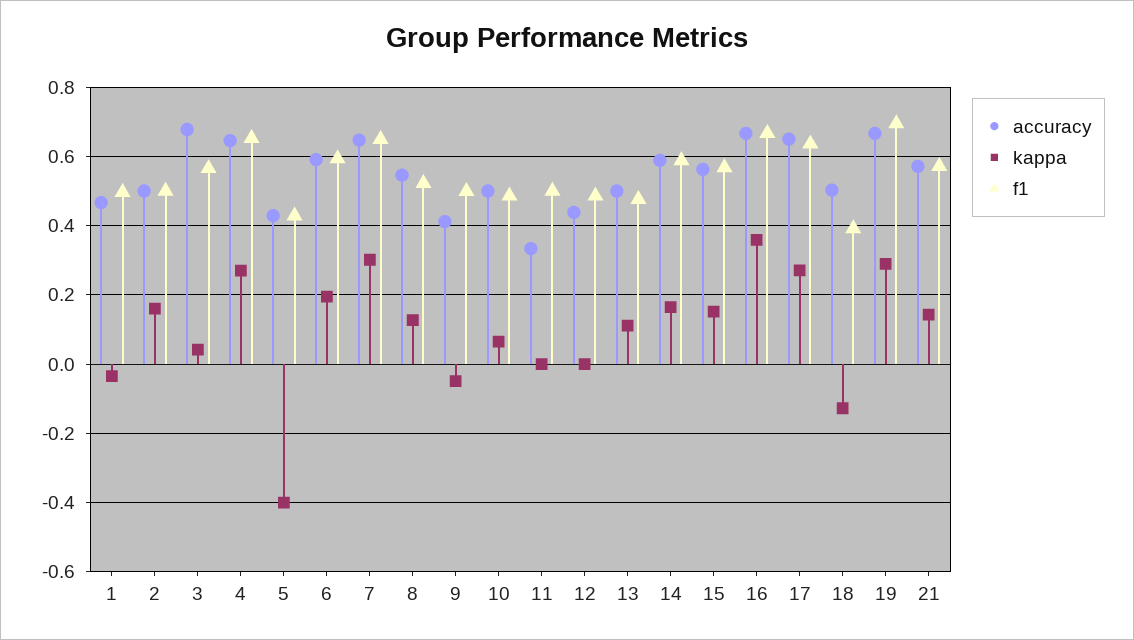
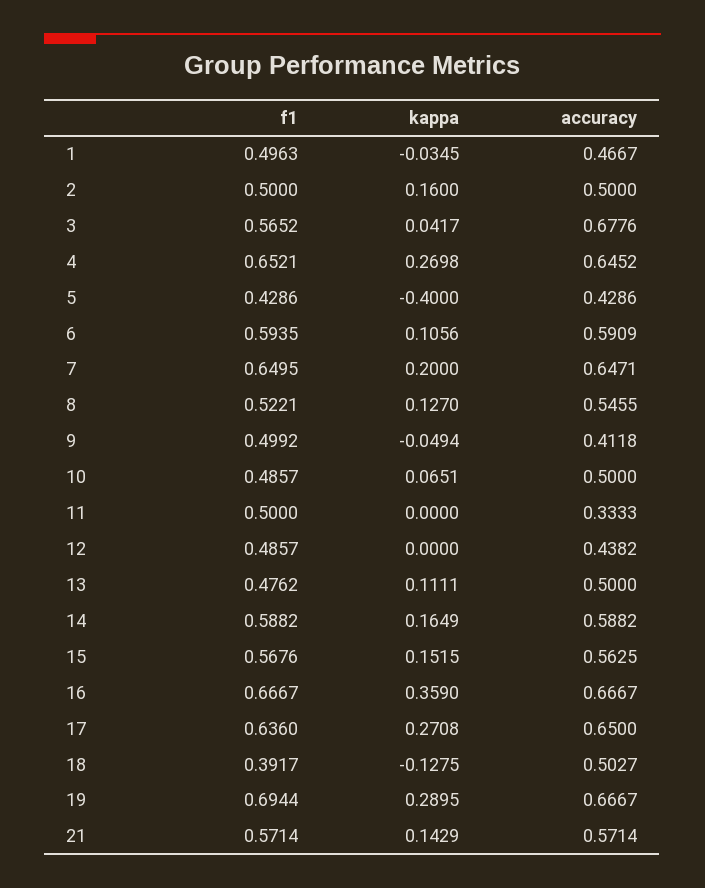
kappa, 6: 0.2 -> 0.1056
kappa, 7: 0.3 -> 0.2

